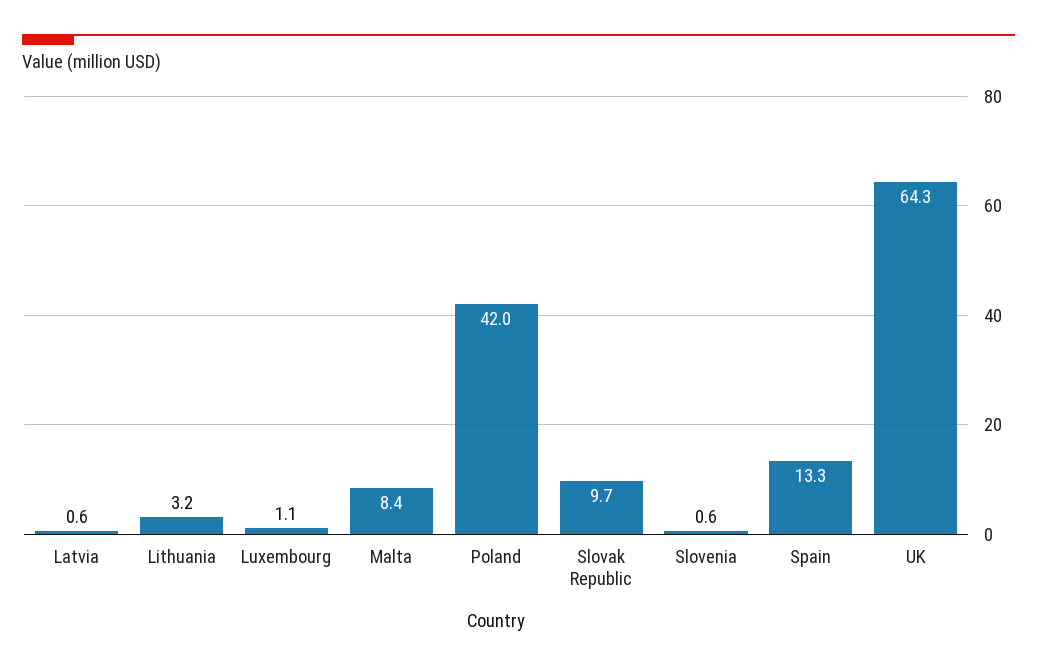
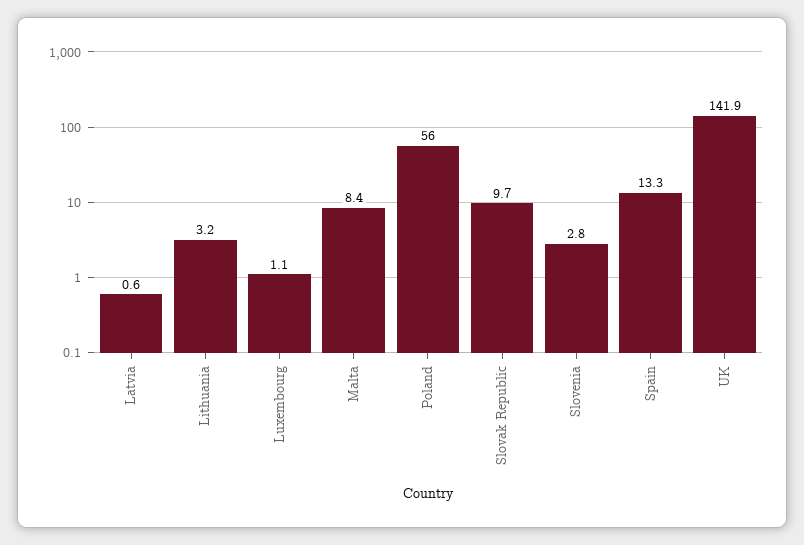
Poland: 42 -> 56
Slovenia: 0.6 -> 2.8
UK: 64.3 -> 141.9

